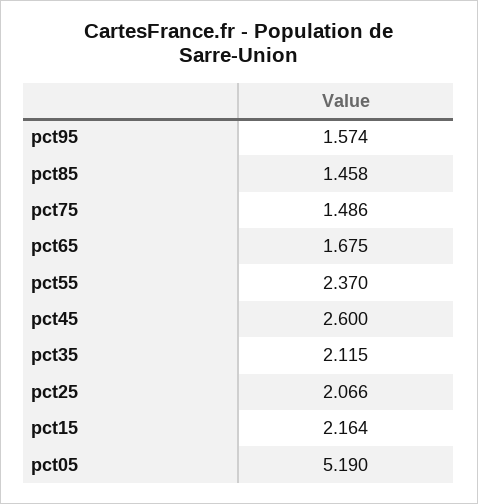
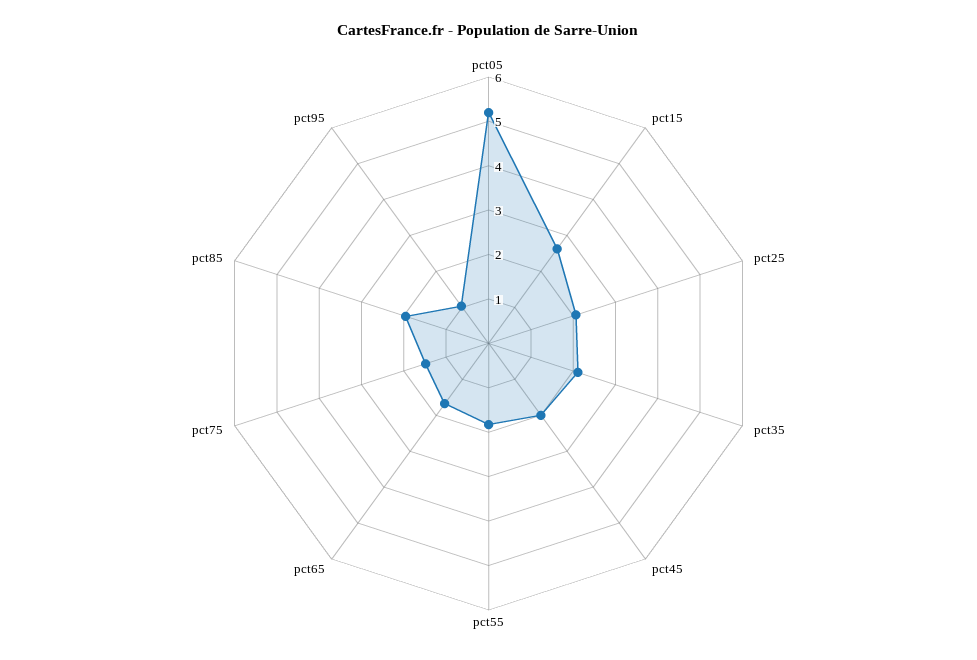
pct95: 1.574 -> 1
pct85: 1.458 -> 2
pct55: 2.37 -> 1.8
pct45: 2.6 -> 2
pct15: 2.164 -> 2.6

